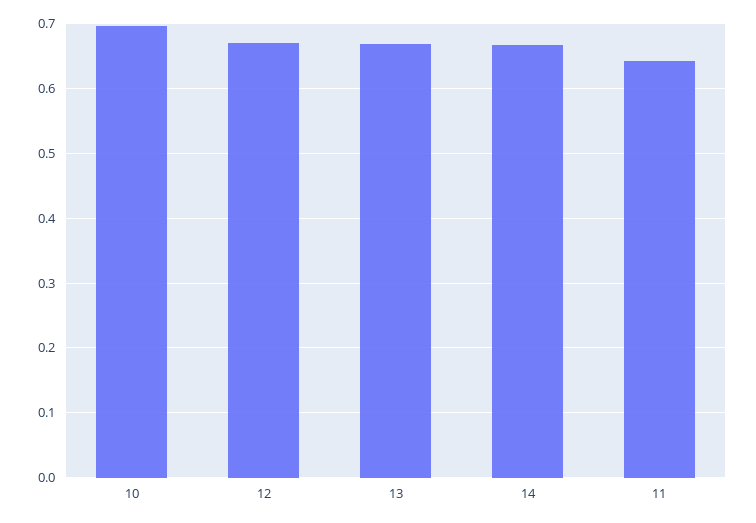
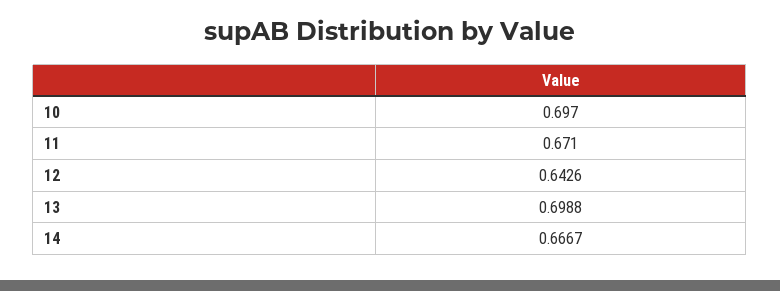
12: 0.67 -> 0.6426
13: 0.67 -> 0.6988
11: 0.64 -> 0.671

